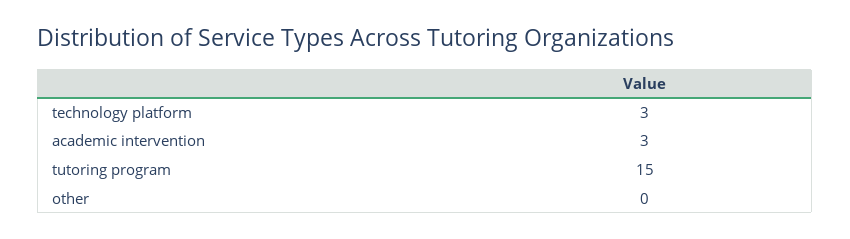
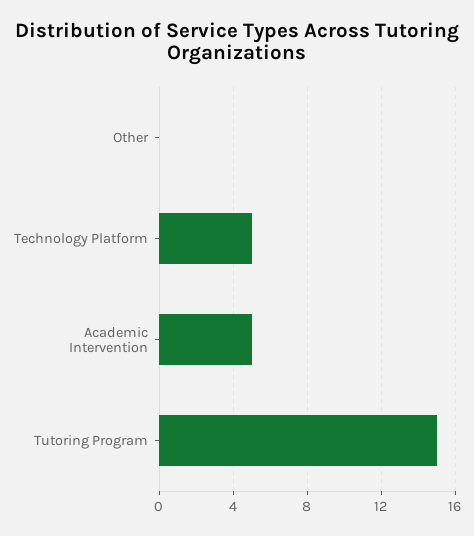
technology platform: 3 -> 5
academic intervention: 3 -> 5

